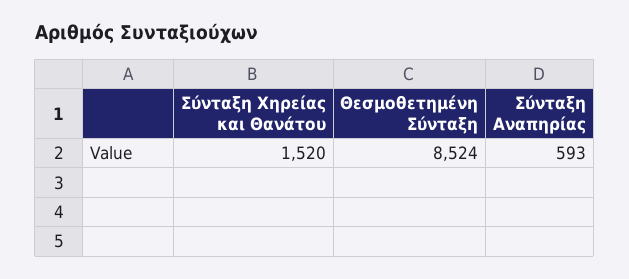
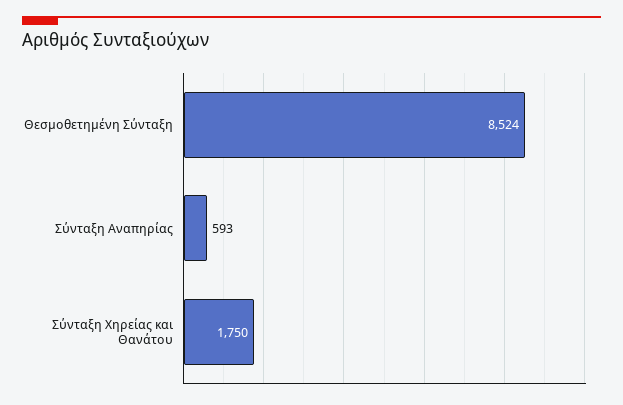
Σύνταξη Χηρείας και Θανάτου: 1520 -> 1750

